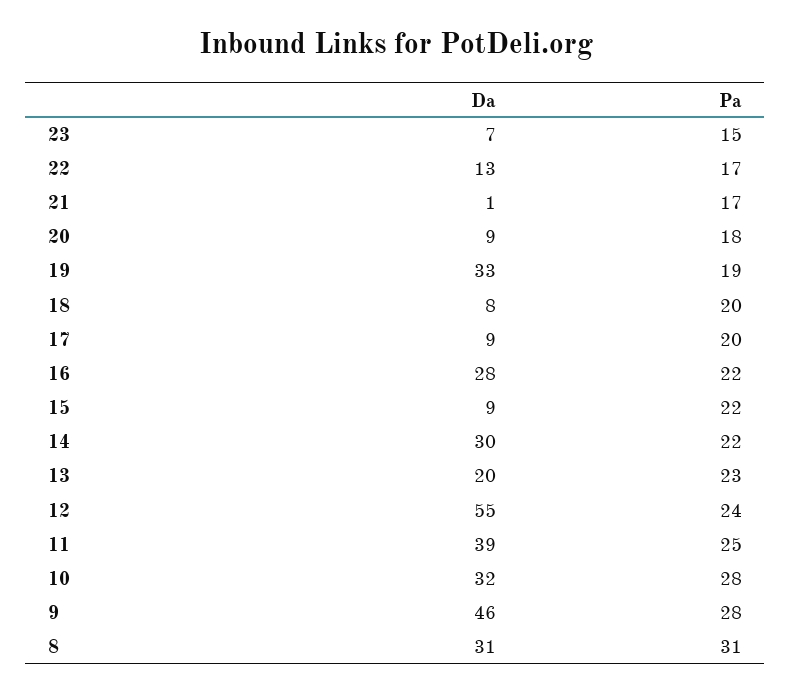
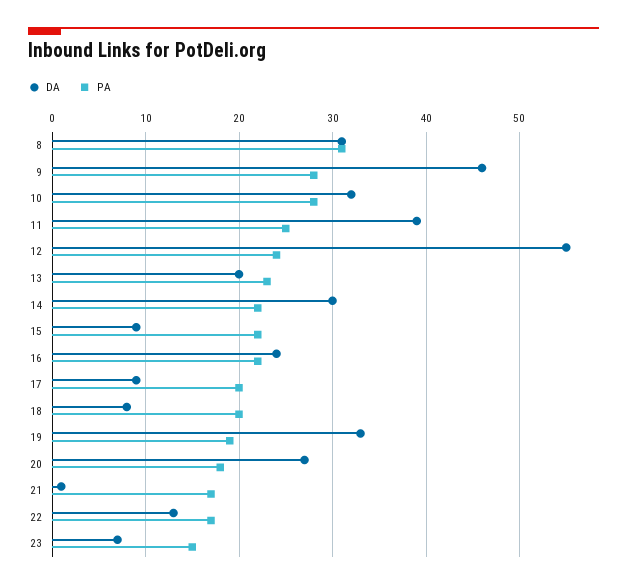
Da, 20: 9 -> 27
Da, 16: 28 -> 24

